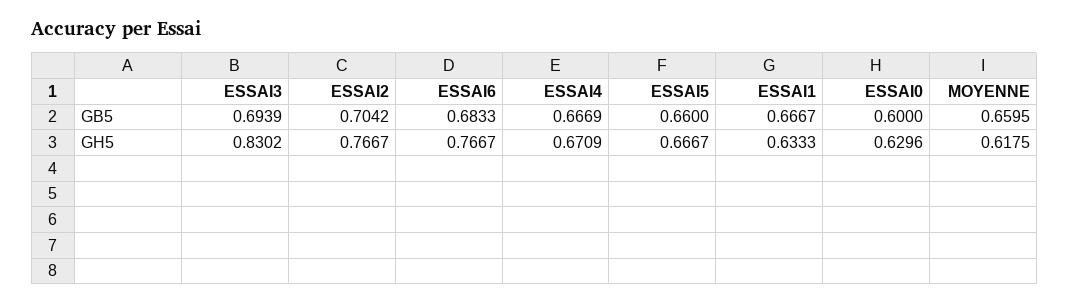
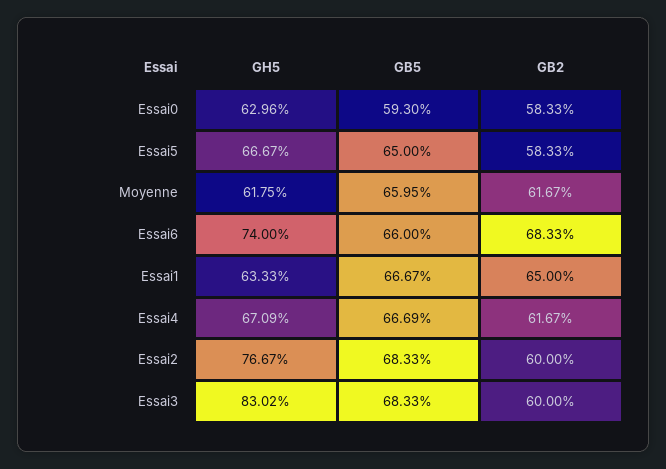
ESSAI3, GB5: 0.6939 -> 0.6833
ESSAI2, GB5: 0.7042 -> 0.6833
ESSAI6, GB5: 0.6833 -> 0.66
ESSAI5, GB5: 0.66 -> 0.65
ESSAI0, GB5: 0.6 -> 0.593
ESSAI6, GH5: 0.7667 -> 0.74
ESSAI0, GB2: none -> 0.5833
ESSAI5, GB2: none -> 0.5833
MOYENNE, GB2: none -> 0.6167
ESSAI6, GB2: none -> 0.6833
ESSAI1, GB2: none -> 0.65
ESSAI4, GB2: none -> 0.6167
ESSAI2, GB2: none -> 0.6
ESSAI3, GB2: none -> 0.6

